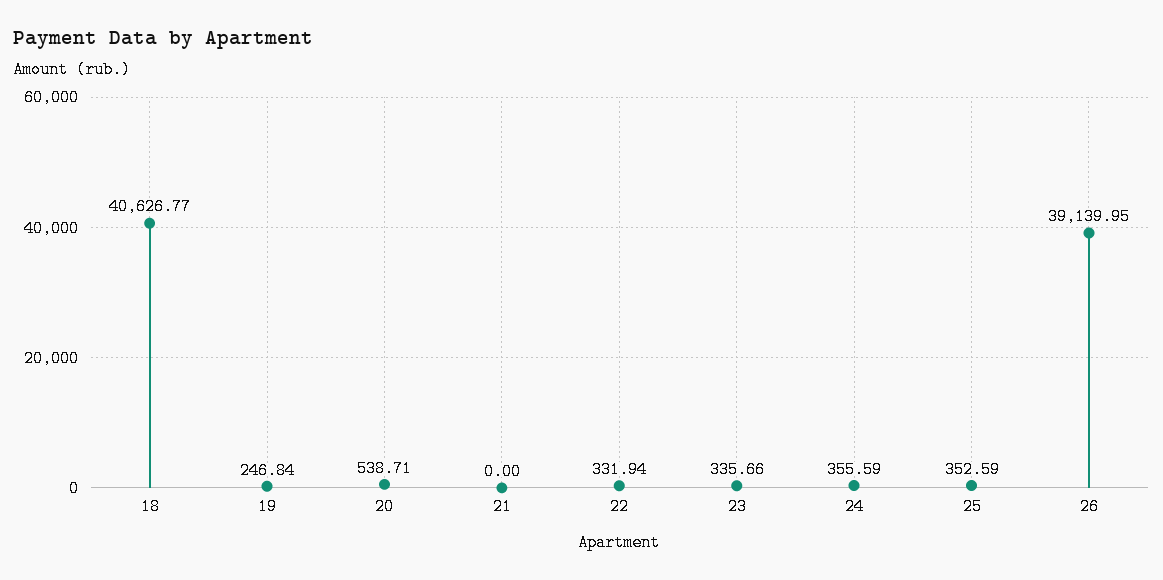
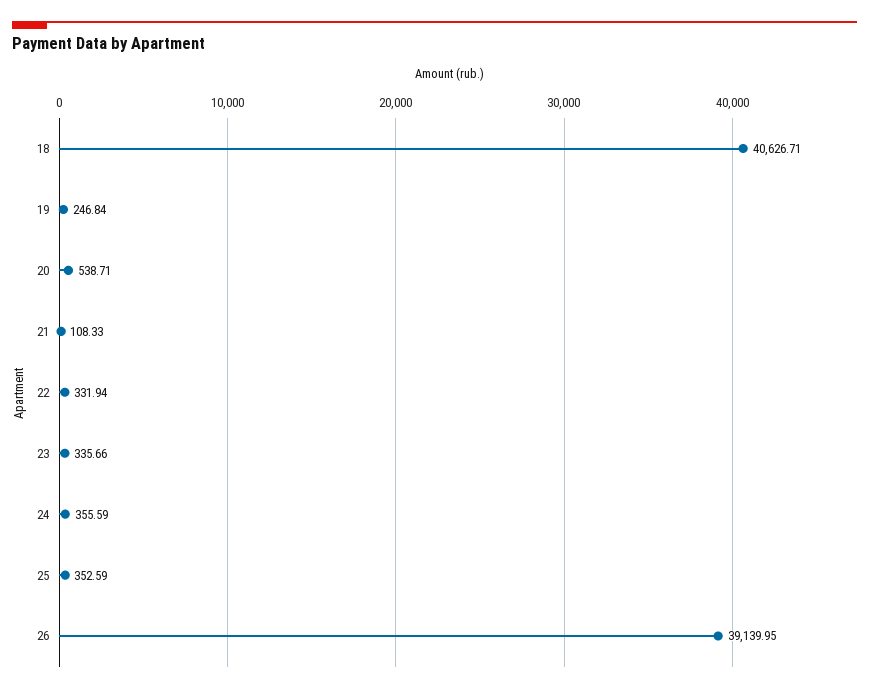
18: 40626.77 -> 40626.71
21: 0 -> 108.33

